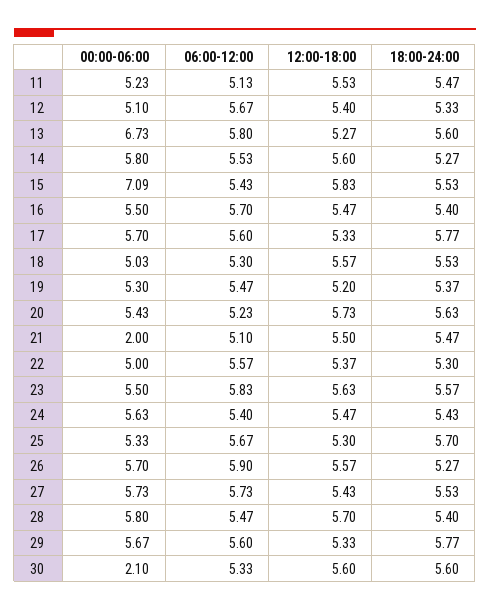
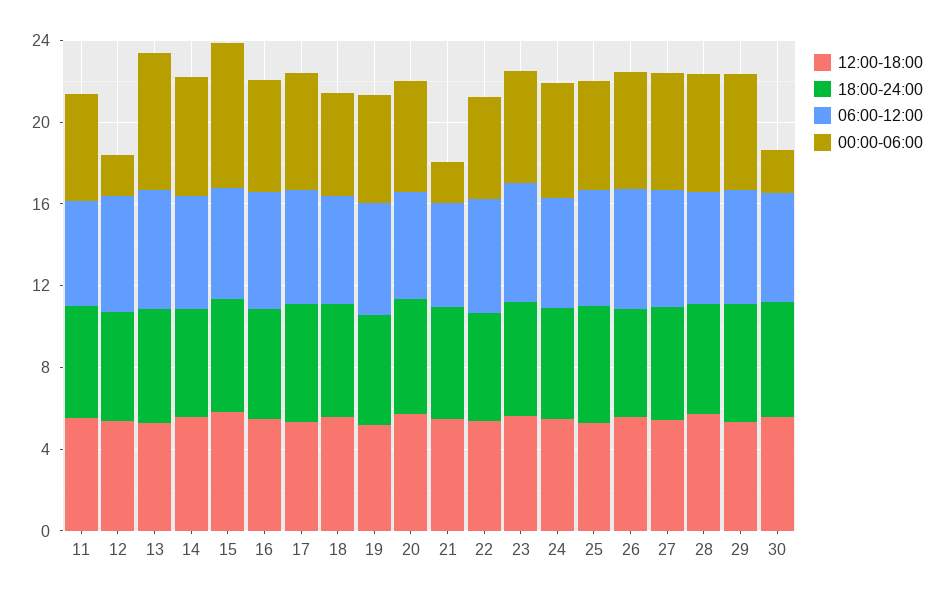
00:00-06:00, 12: 5.1 -> 2

